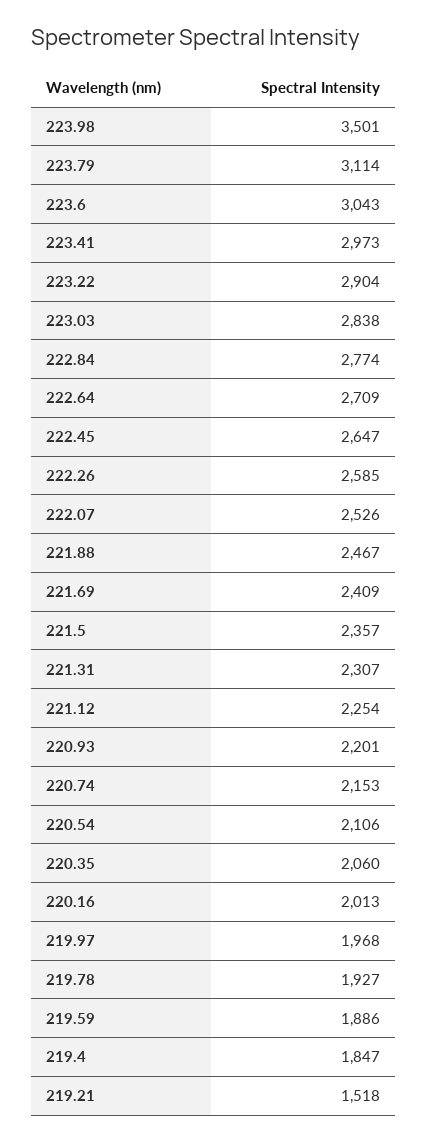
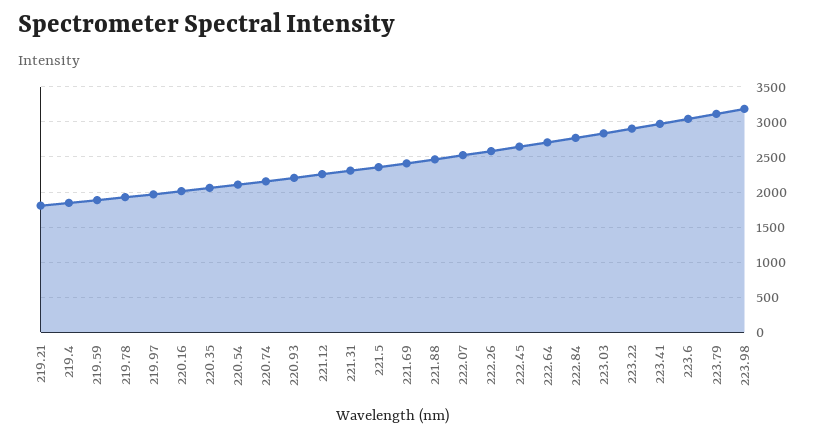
223.98: 3501 -> 3200
219.21: 1518 -> 1800

